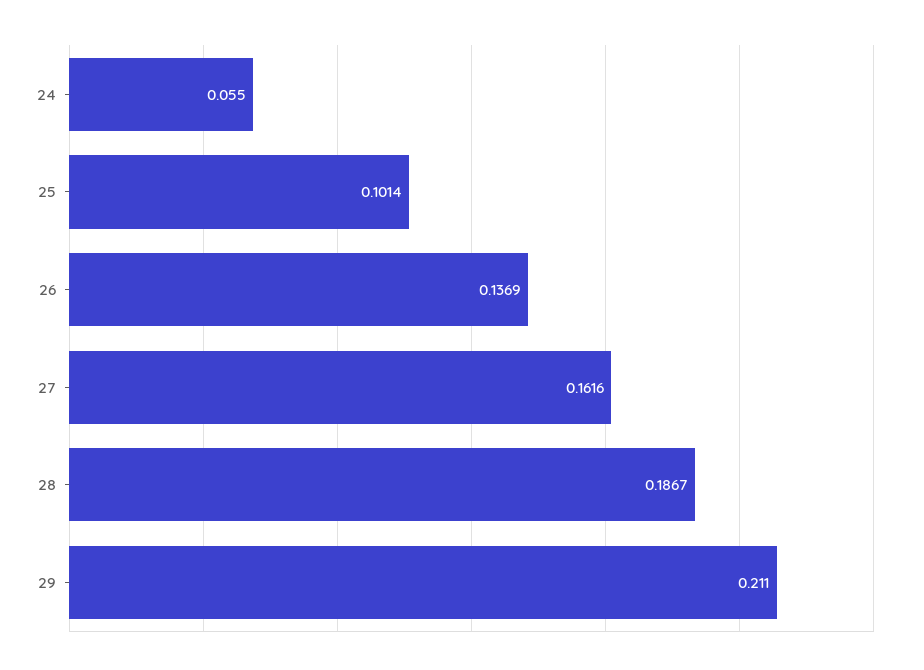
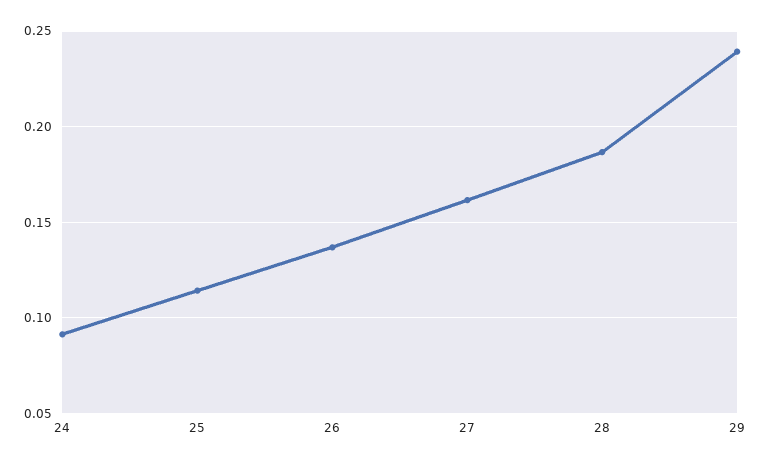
24: 0.055 -> 0.09
25: 0.1014 -> 0.115
29: 0.211 -> 0.24

